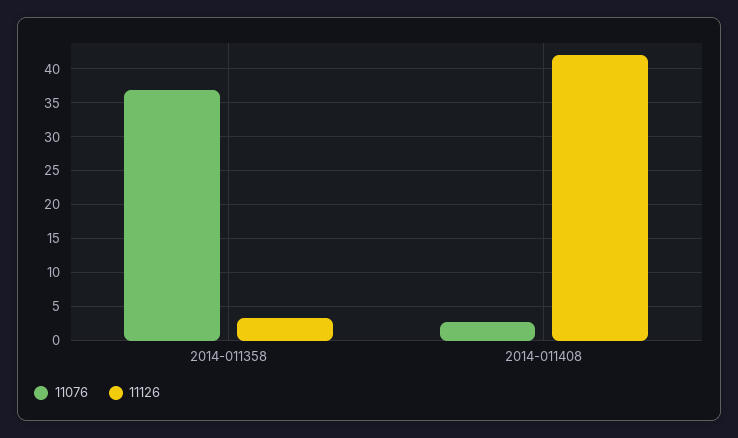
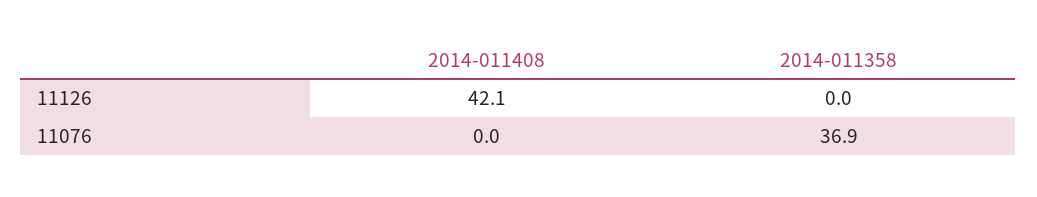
11126, 2014-011358: 3 -> 0
11076, 2014-011408: 3 -> 0

